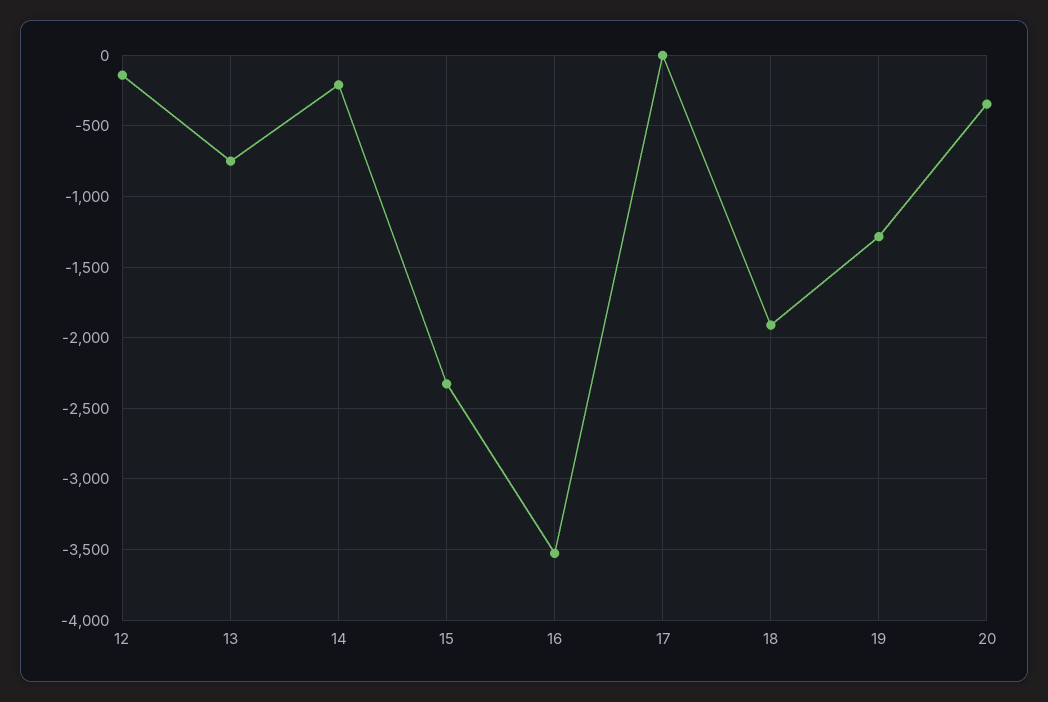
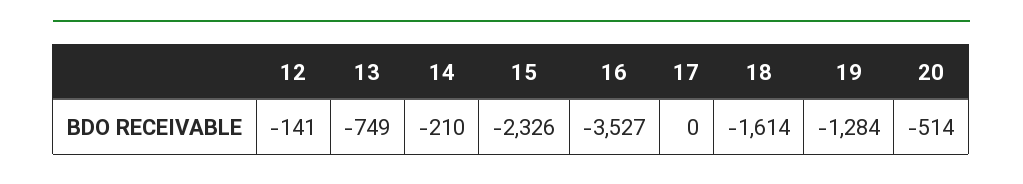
18: -1900 -> -1614
20: -350 -> -514

